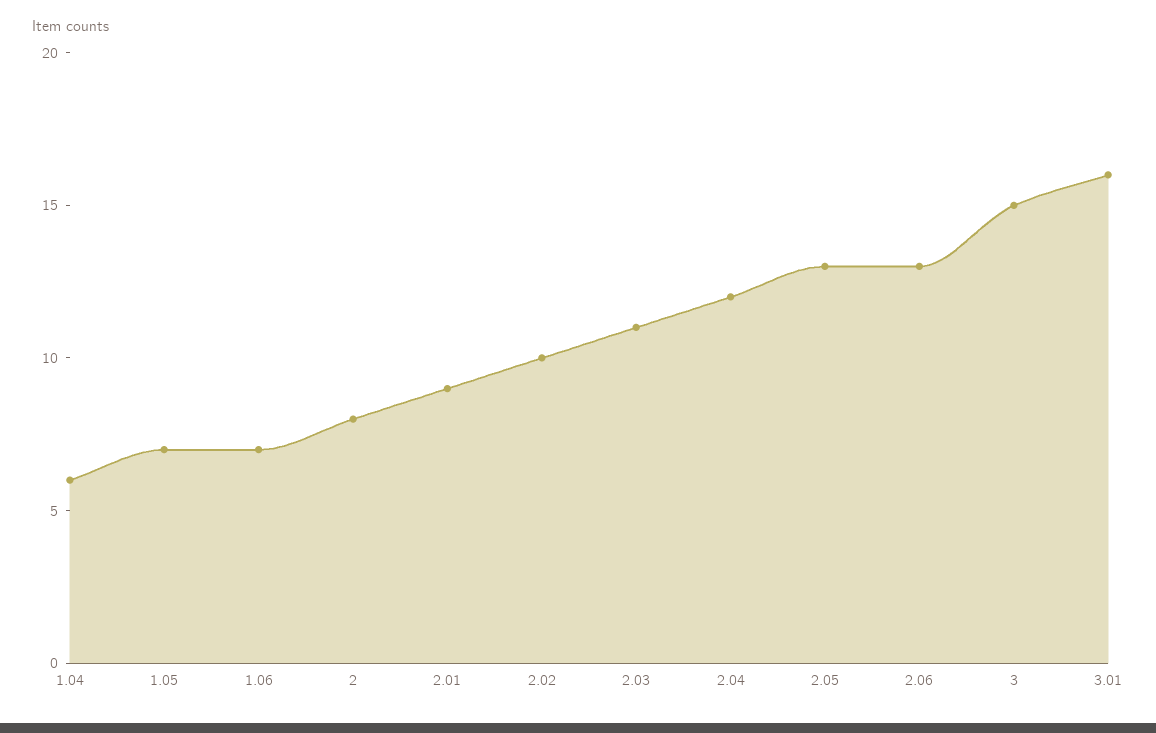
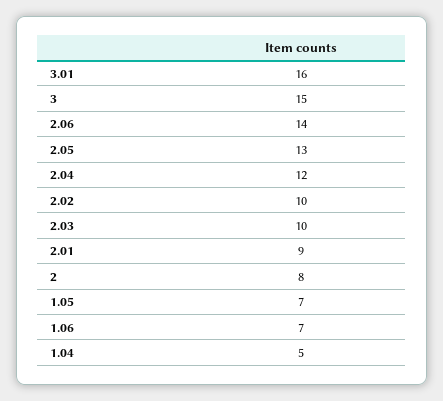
1.04: 6 -> 5
2.03: 11 -> 10
2.06: 13 -> 14

